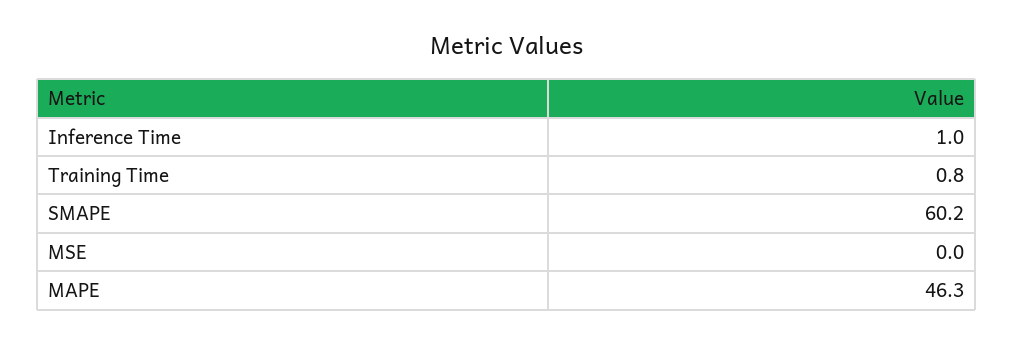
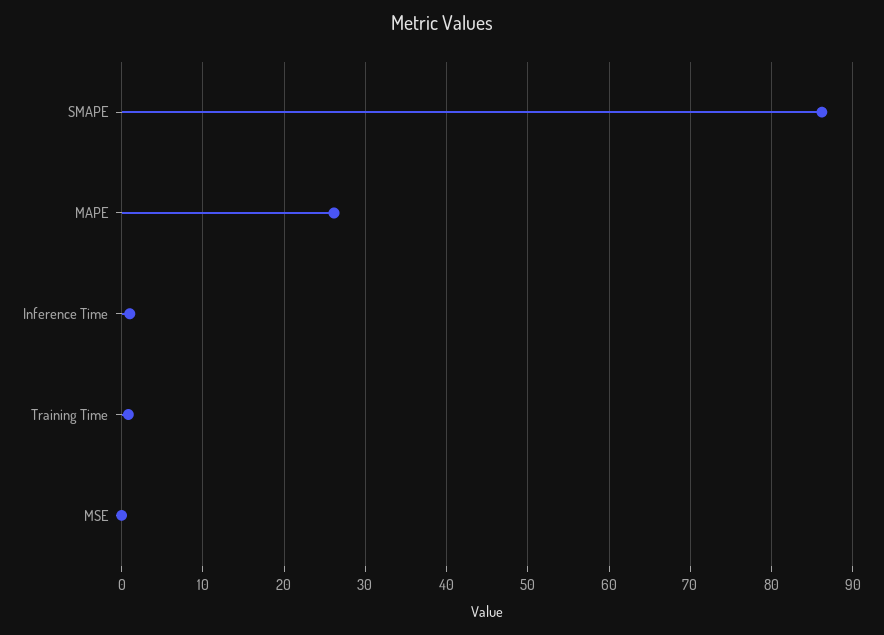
SMAPE: 60.2 -> 86
MAPE: 46.3 -> 26

